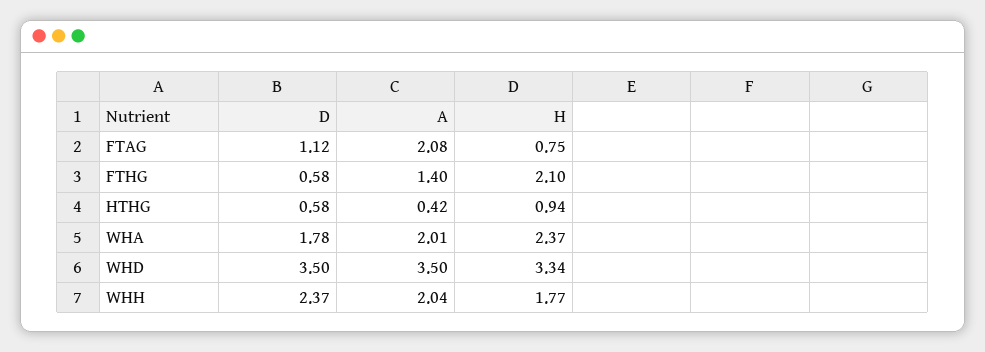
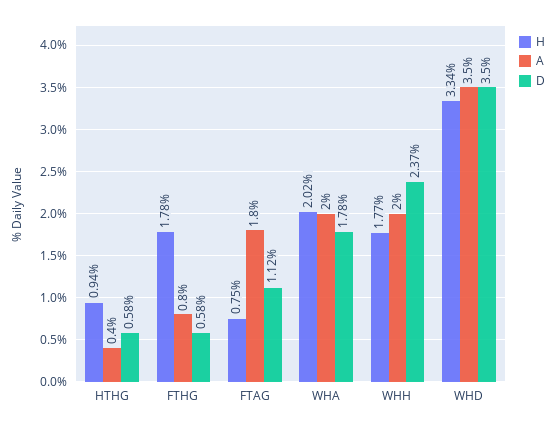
A, FTAG: 2.08 -> 1.8
A, FTHG: 1.4 -> 0.8
H, FTHG: 2.1 -> 1.78
H, WHA: 2.37 -> 2.02

